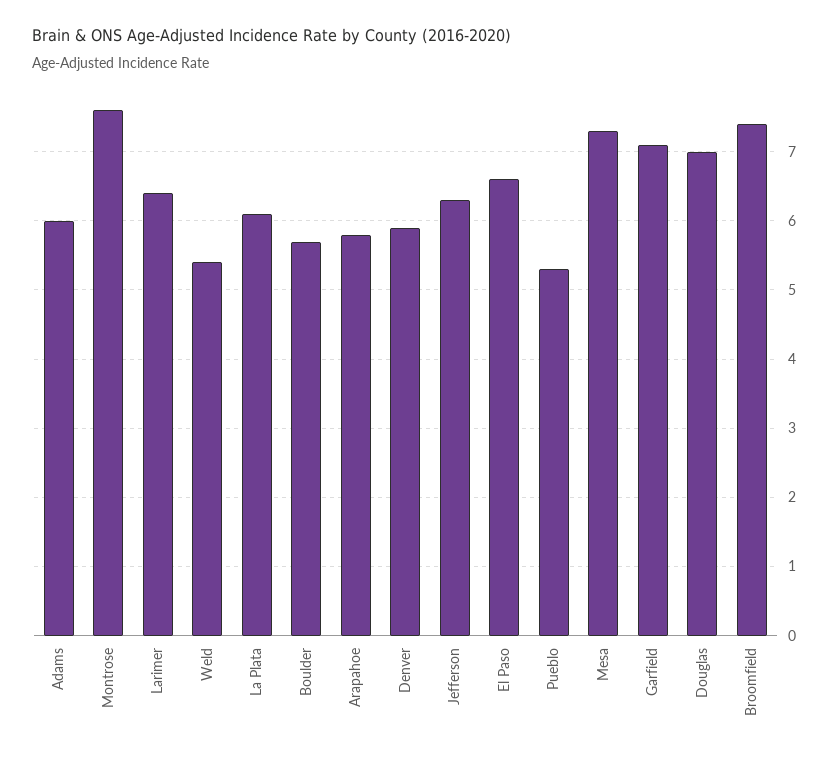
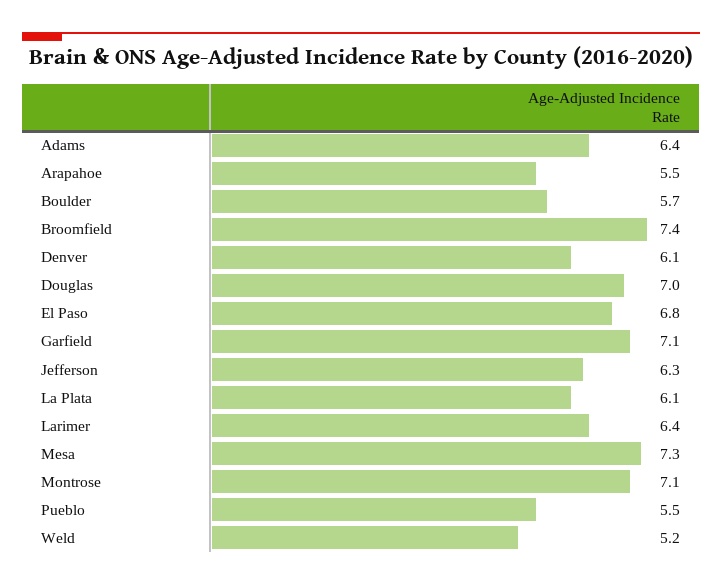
Adams: 6 -> 6.4
Montrose: 7.6 -> 7.1
Weld: 5.4 -> 5.2
Arapahoe: 5.8 -> 5.5
Denver: 5.9 -> 6.1
El Paso: 6.6 -> 6.8
Pueblo: 5.3 -> 5.5

